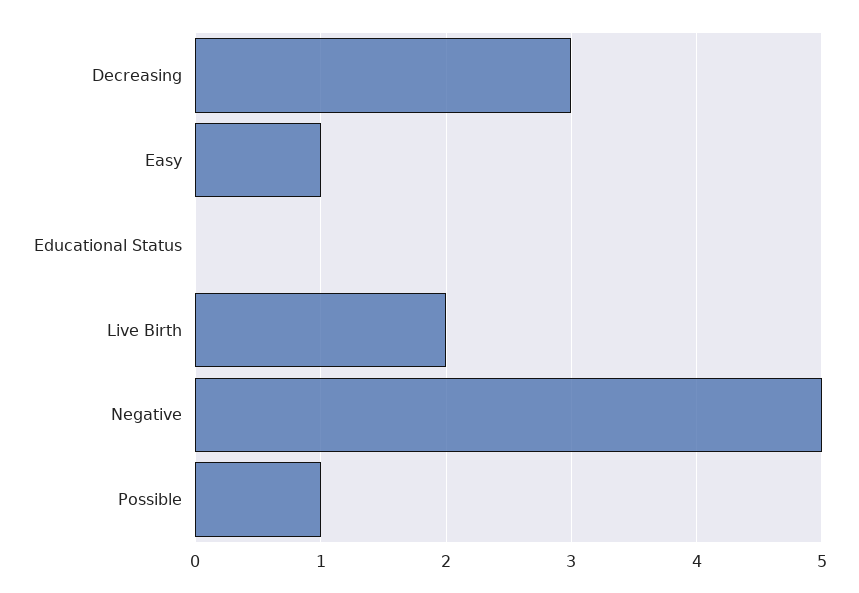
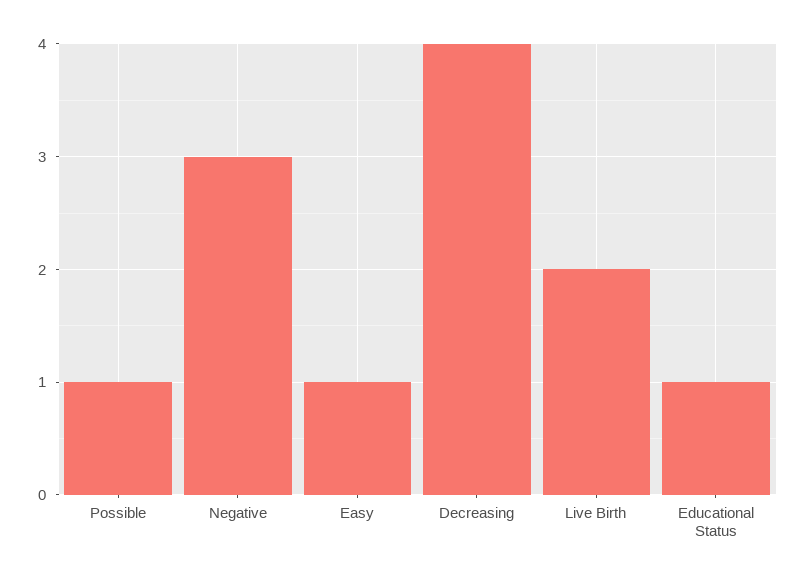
Decreasing: 3 -> 4
Educational Status: 0 -> 1
Negative: 5 -> 3

